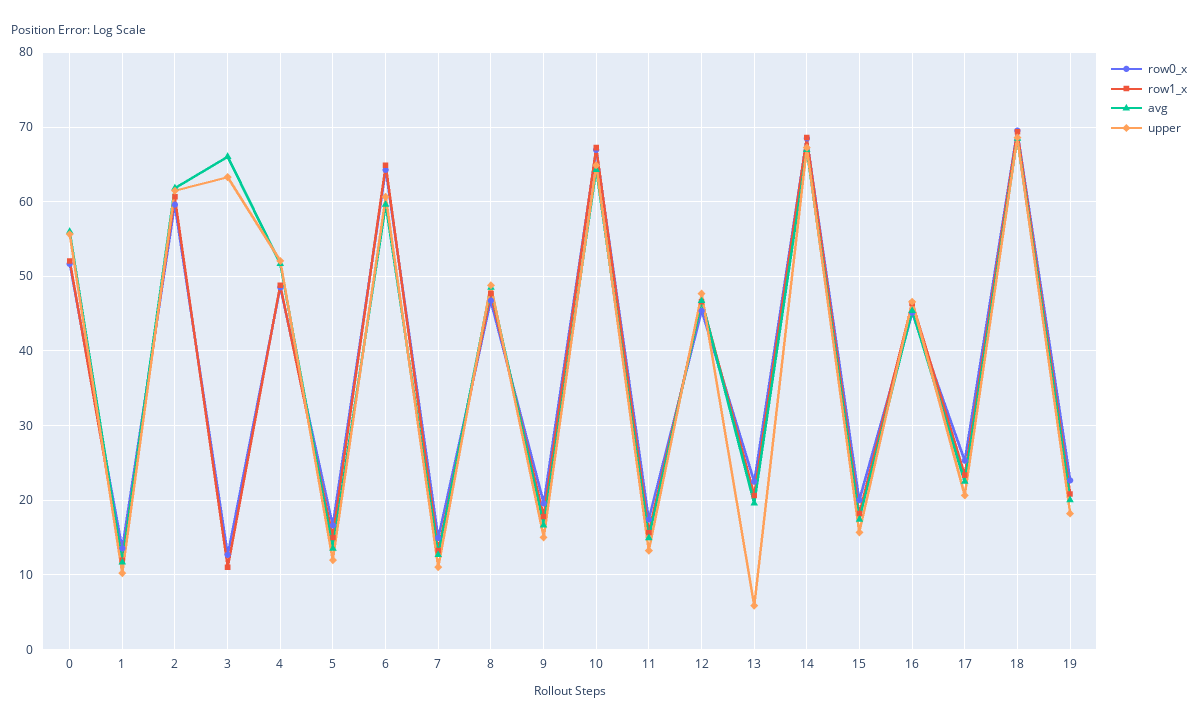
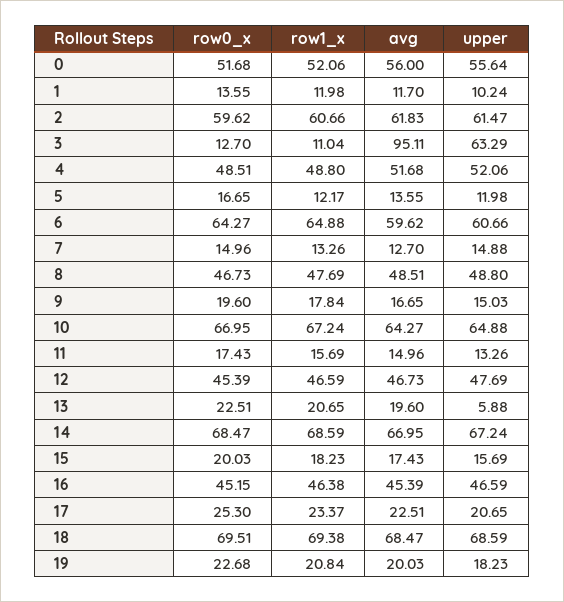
avg, 3: 66 -> 95.11
row1_x, 5: 15 -> 12.17
upper, 7: 11 -> 14.88

